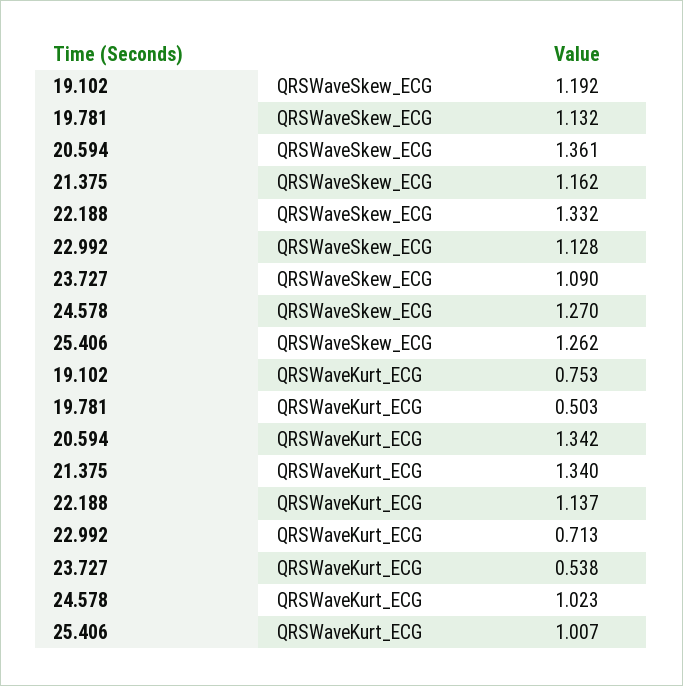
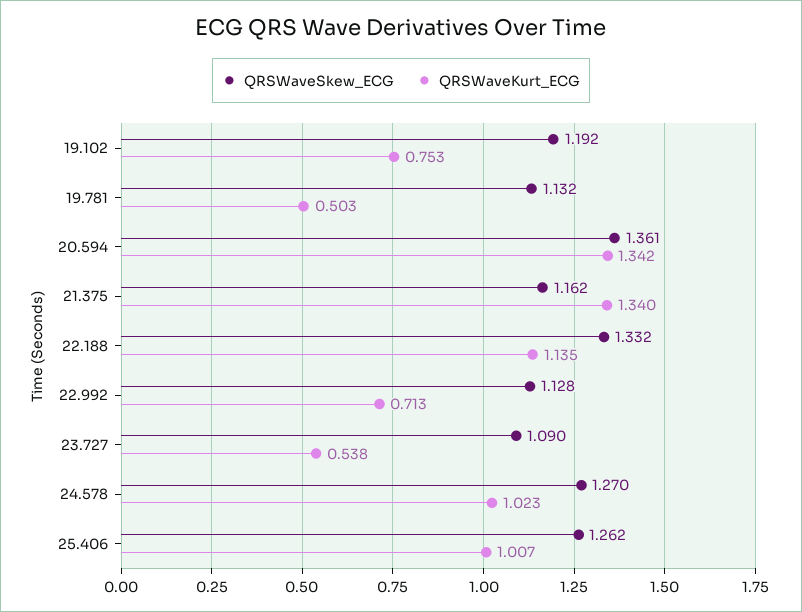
QRSWaveKurt_ECG, 22.188: 1.137 -> 1.135

